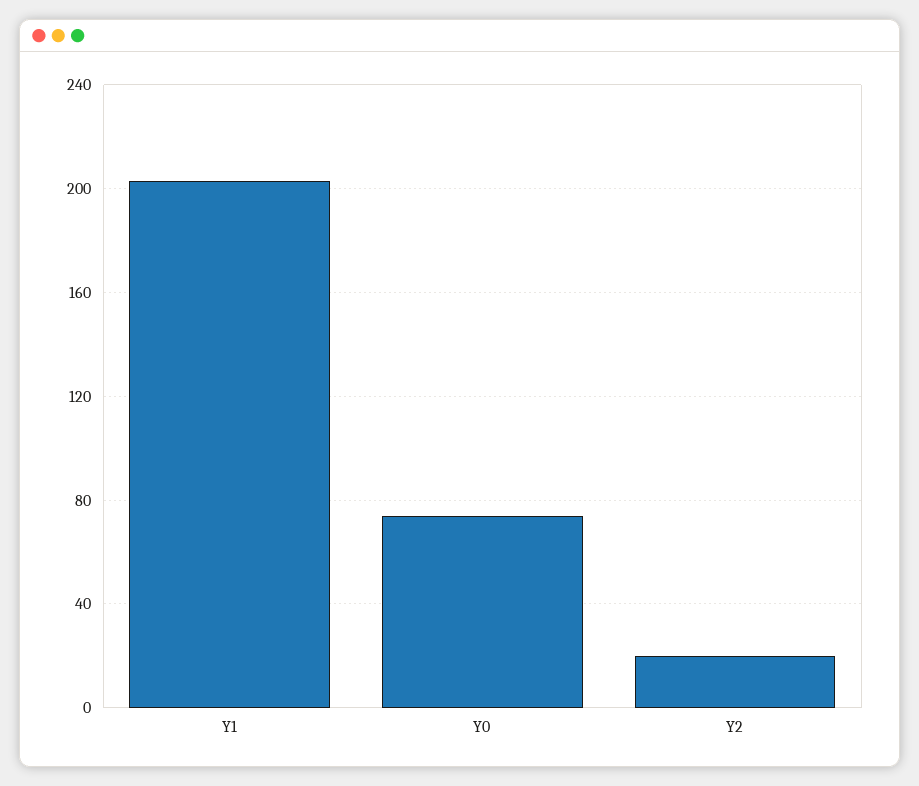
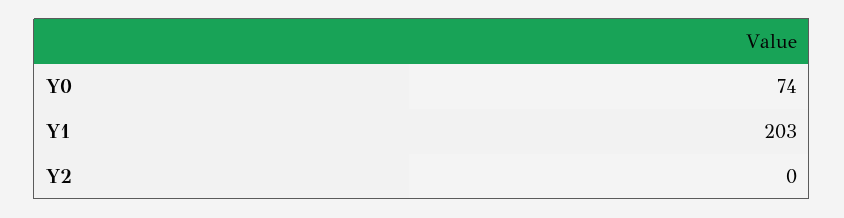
Y2: 20 -> 0

